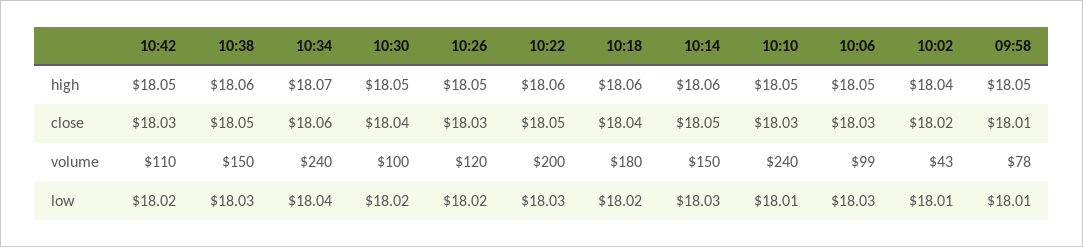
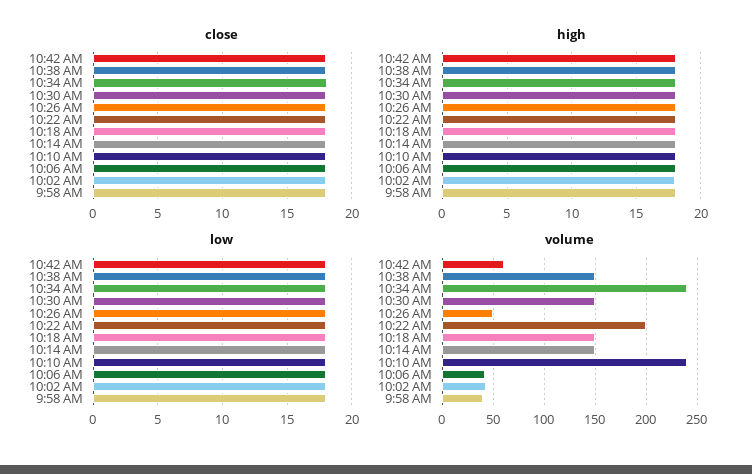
volume, 10:42: 110 -> 60
volume, 10:30: 100 -> 150
volume, 10:26: 120 -> 50
volume, 10:18: 180 -> 150
volume, 10:06: 99 -> 40
volume, 09:58: 78 -> 40

